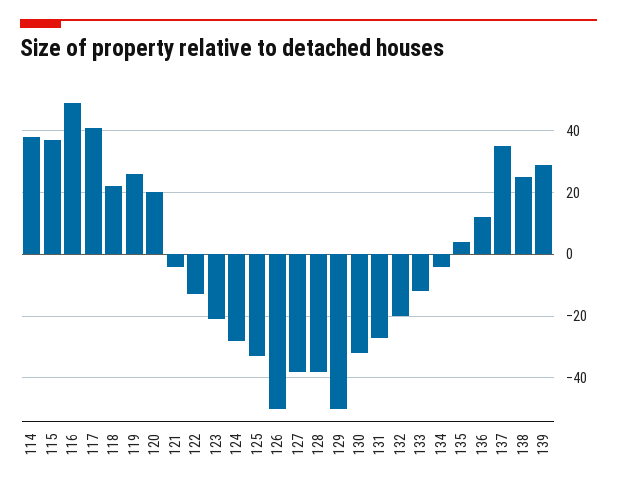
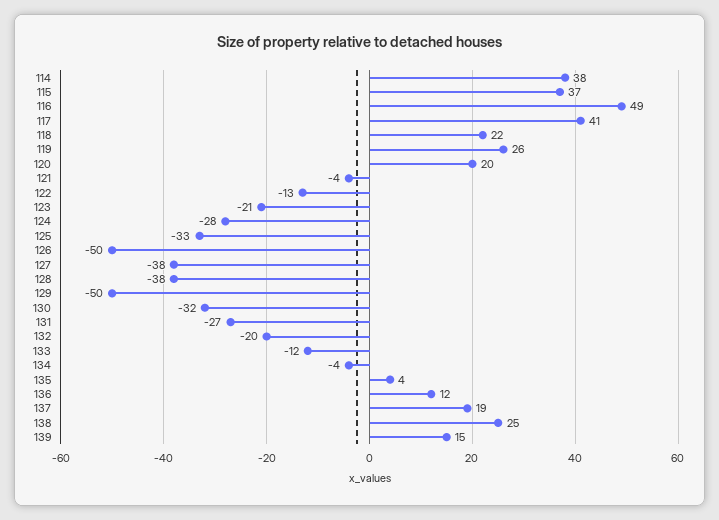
137: 35 -> 19
139: 30 -> 15

